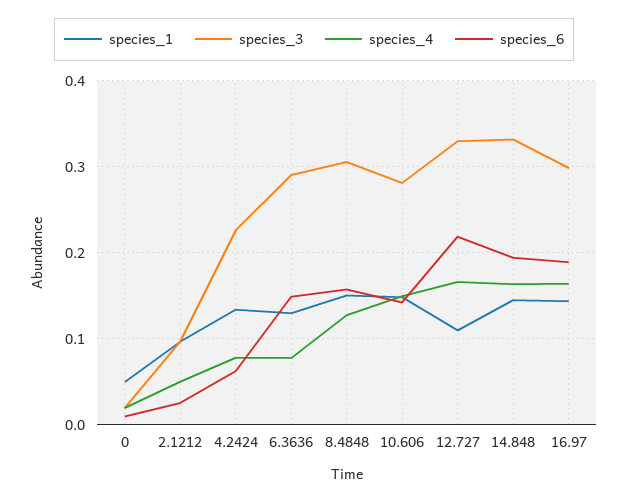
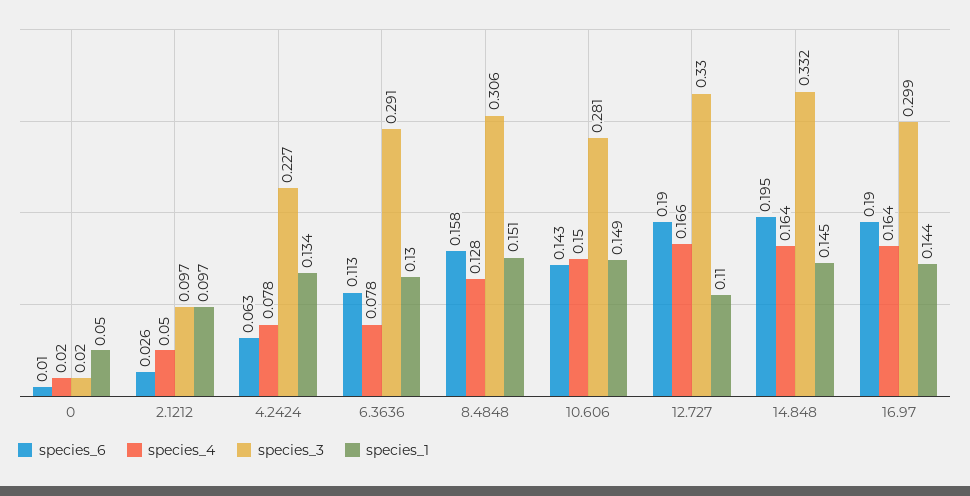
species_6, 6.3636: 0.15 -> 0.113
species_6, 12.727: 0.22 -> 0.19

